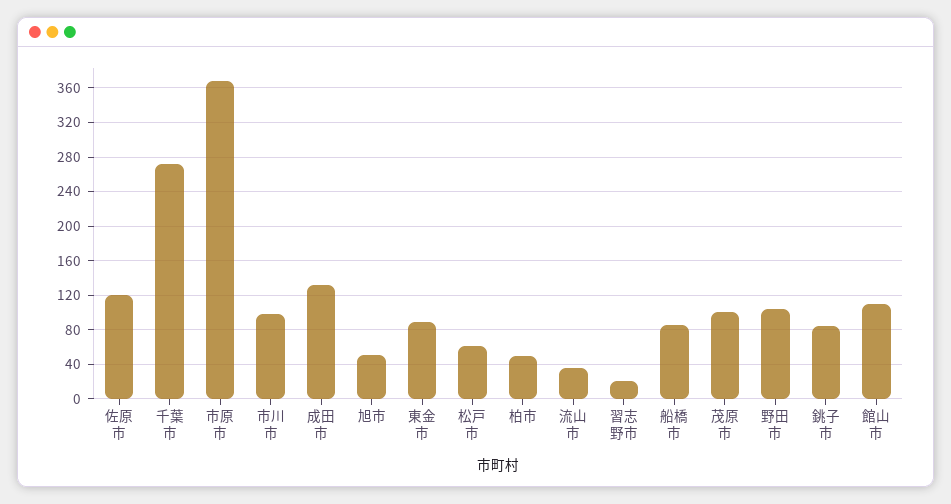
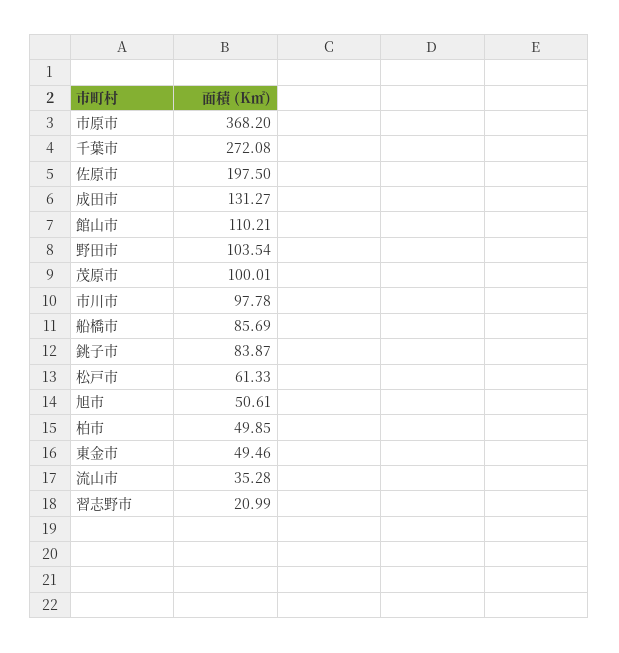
佐原市: 120 -> 197.5
東金市: 90 -> 49.46

